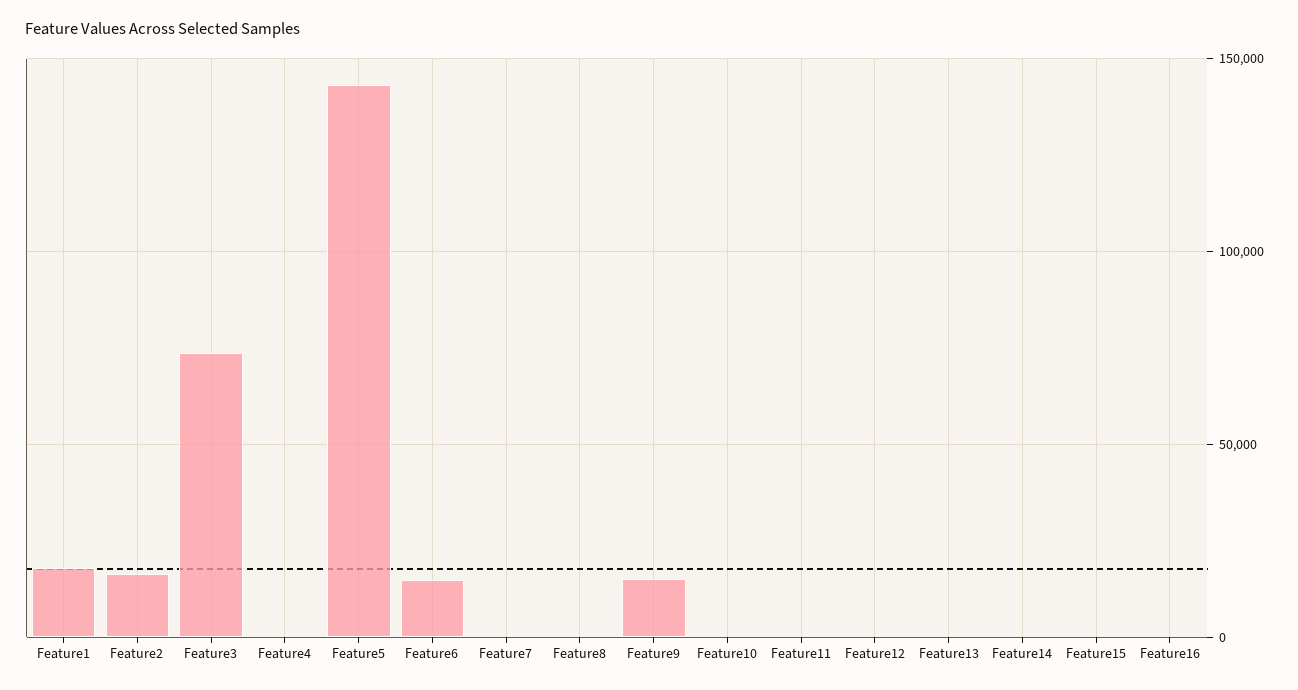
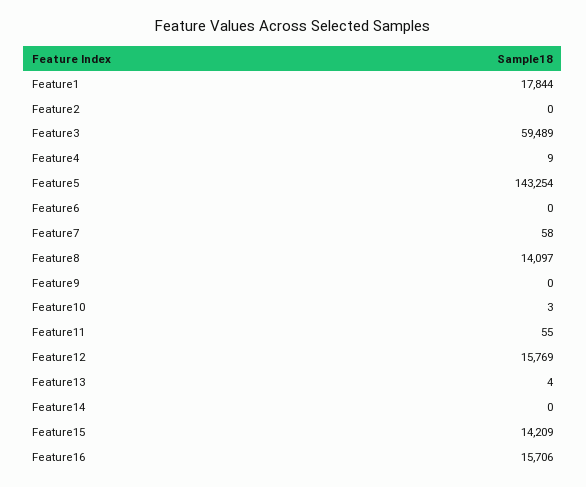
Feature2: 15000 -> 0
Feature3: 75000 -> 59489
Feature6: 15000 -> 0
Feature8: 0 -> 14097
Feature9: 15000 -> 0
Feature12: 0 -> 15769
Feature15: 0 -> 14209
Feature16: 0 -> 15706

